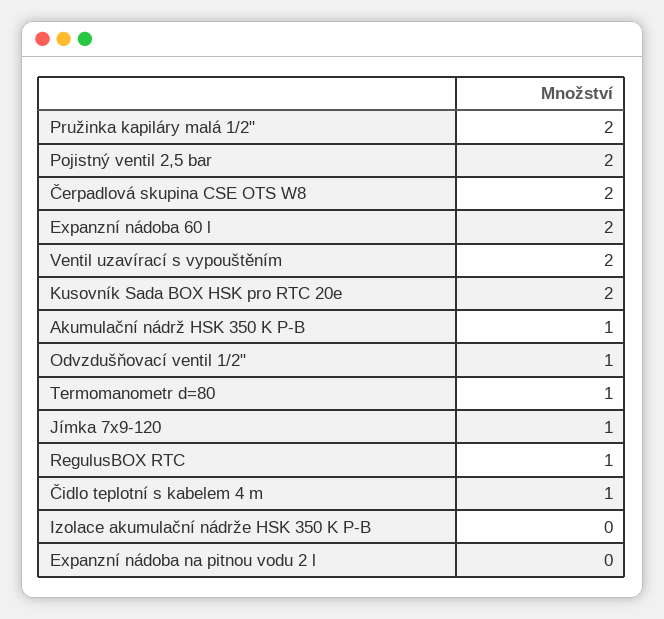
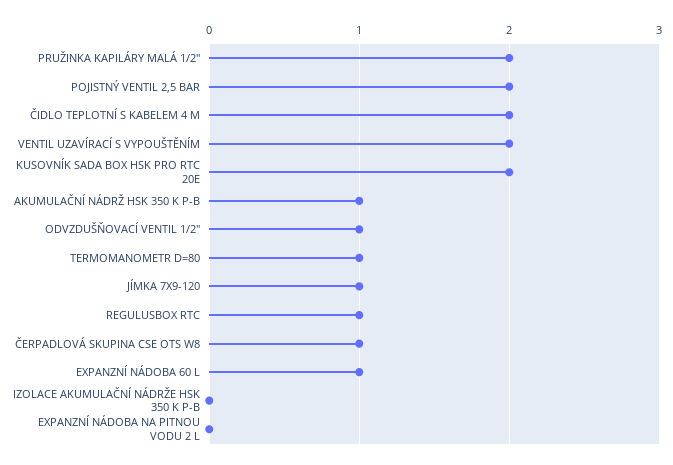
Čerpadlová skupina CSE OTS W8: 2 -> 1
Expanzní nádoba 60 l: 2 -> 1
Čidlo teplotní s kabelem 4 m: 1 -> 2

